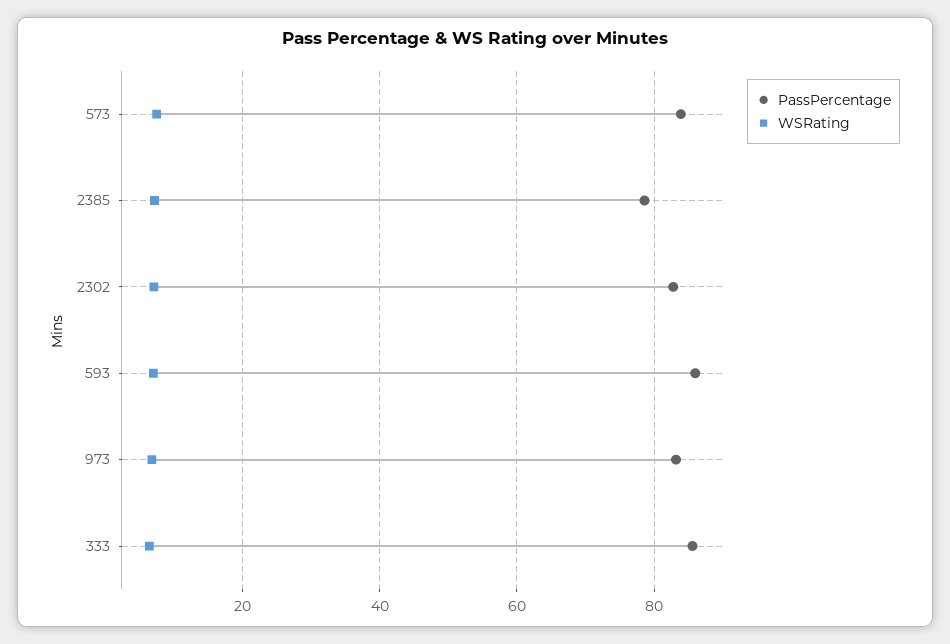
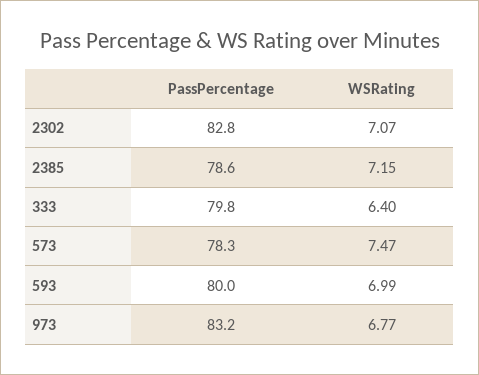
PassPercentage, 573: 84 -> 78.3
PassPercentage, 593: 86 -> 80
PassPercentage, 333: 86 -> 79.8

